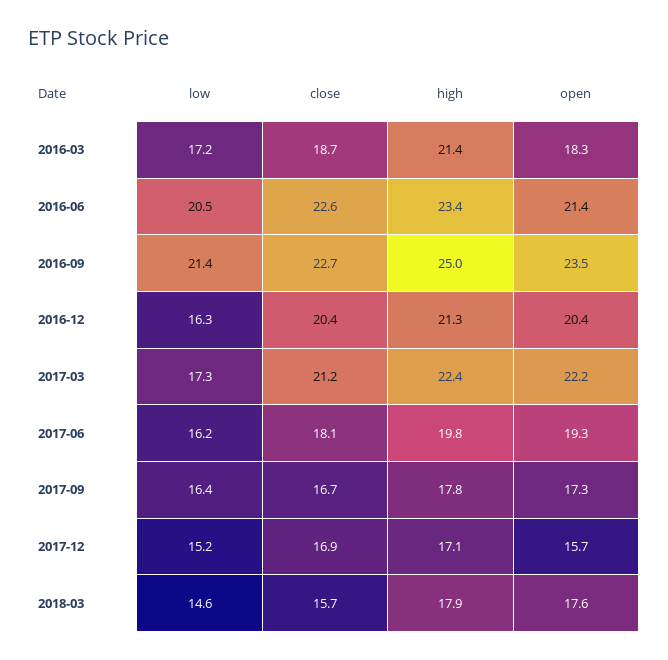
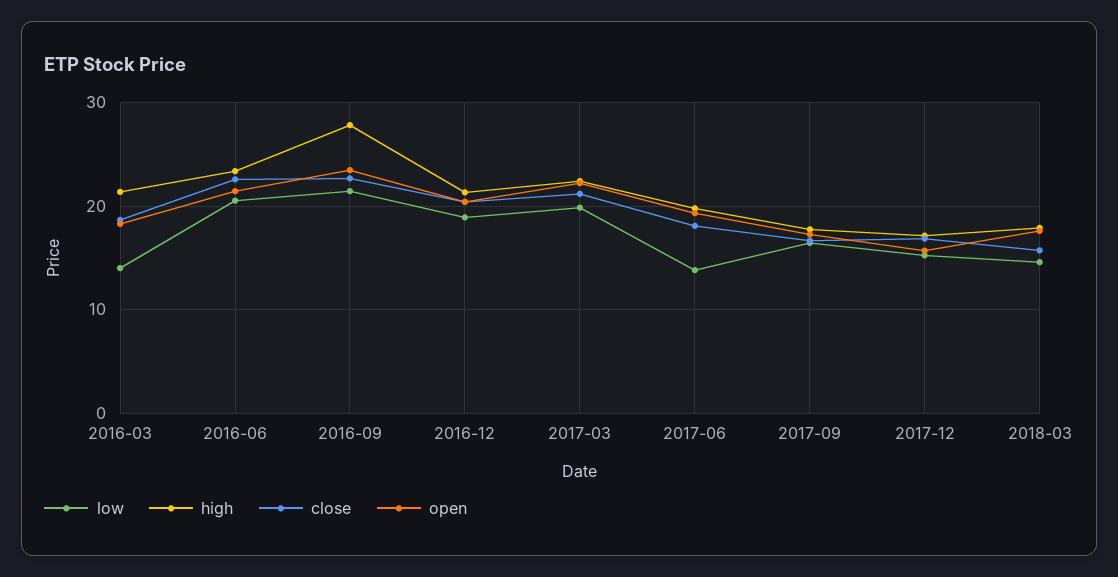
low, 2016-03: 17.2 -> 14
high, 2016-09: 25 -> 28
low, 2016-12: 16.3 -> 19
low, 2017-03: 17.3 -> 20
low, 2017-06: 16.2 -> 14

